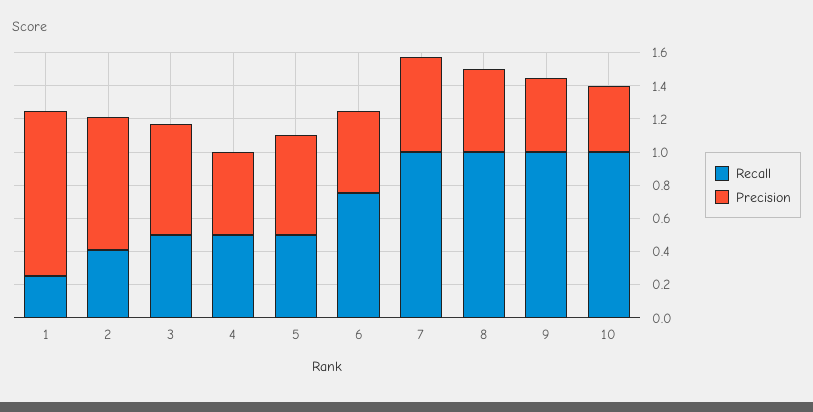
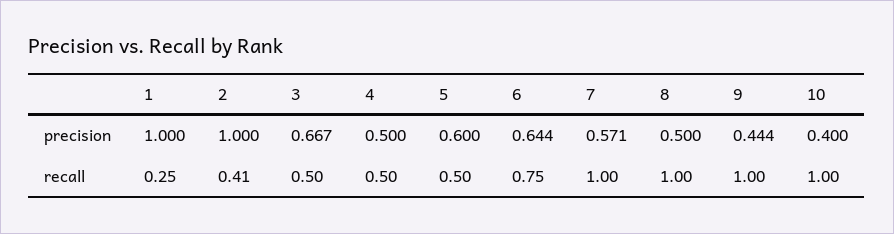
Precision, 2: 0.8 -> 1
Precision, 6: 0.5 -> 0.644

